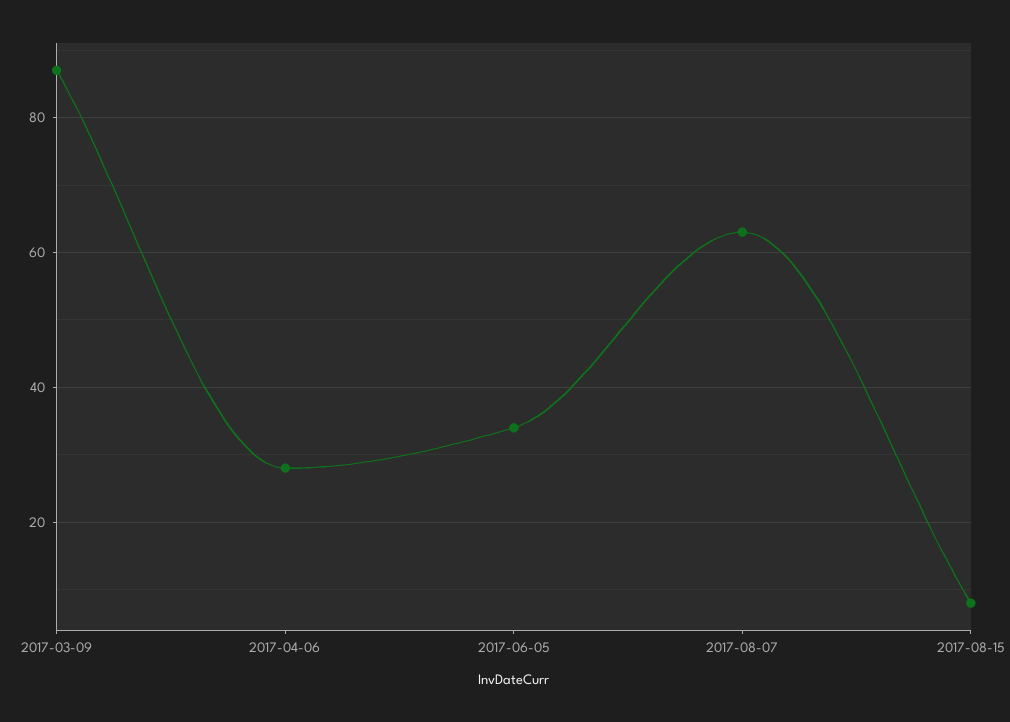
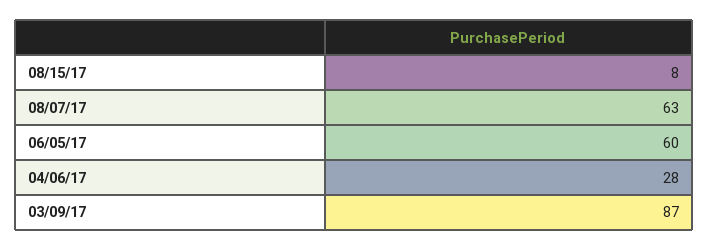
2017-06-05: 35 -> 60

